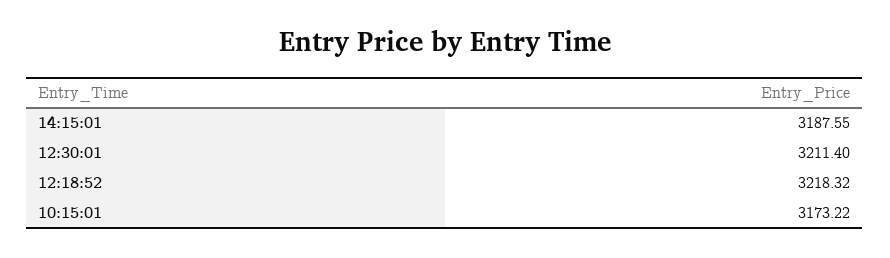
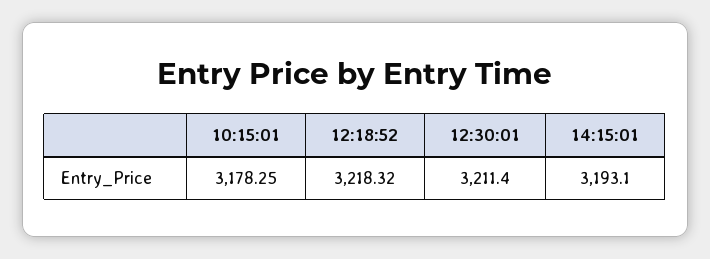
14:15:01: 3187.55 -> 3193.1
10:15:01: 3173.22 -> 3178.25

